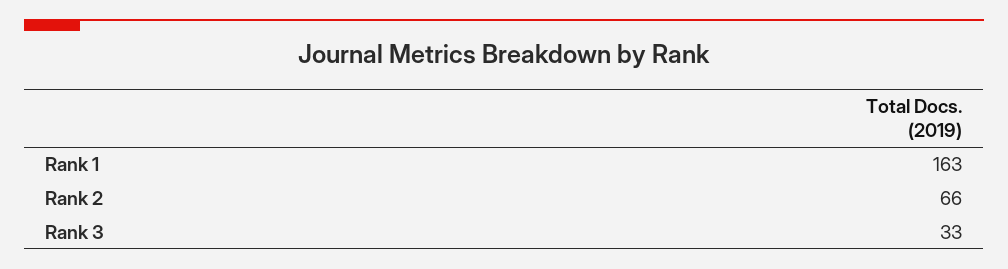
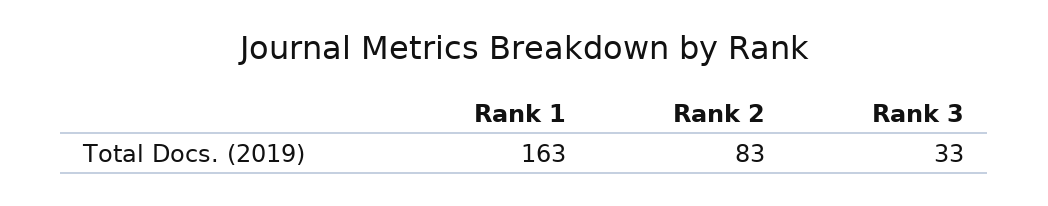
Rank 2: 66 -> 83

